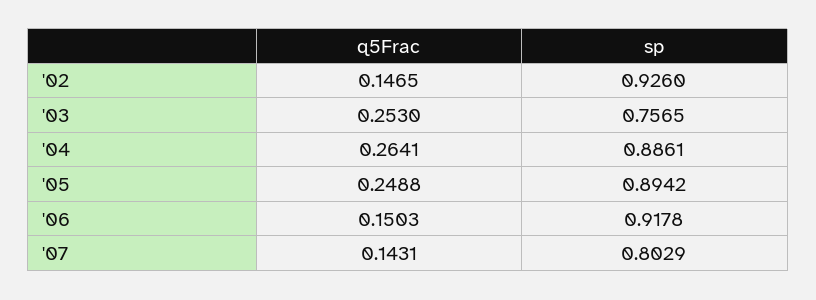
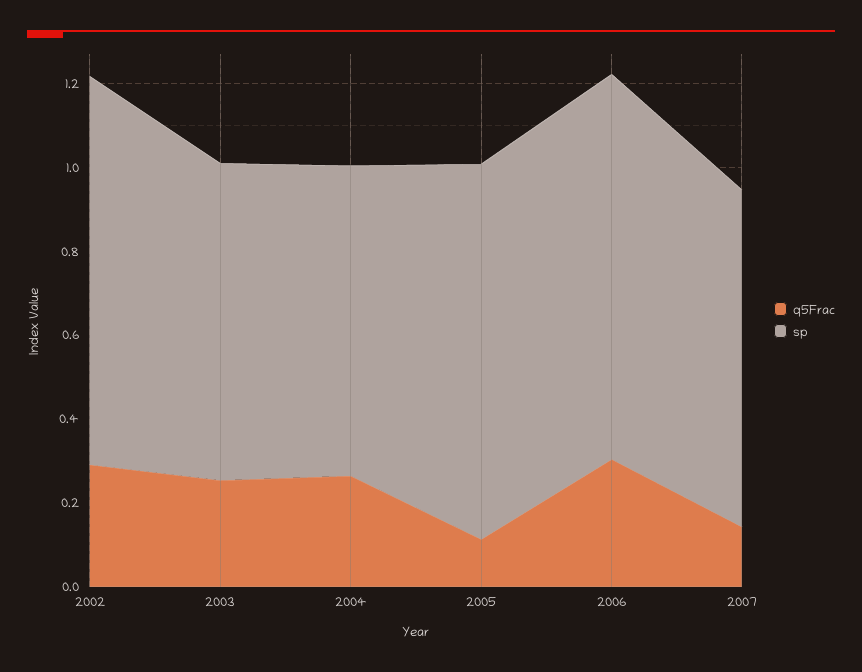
q5Frac, '02: 0.1465 -> 0.3
sp, '04: 0.8861 -> 0.75
q5Frac, '05: 0.2488 -> 0.1
q5Frac, '06: 0.1503 -> 0.3

